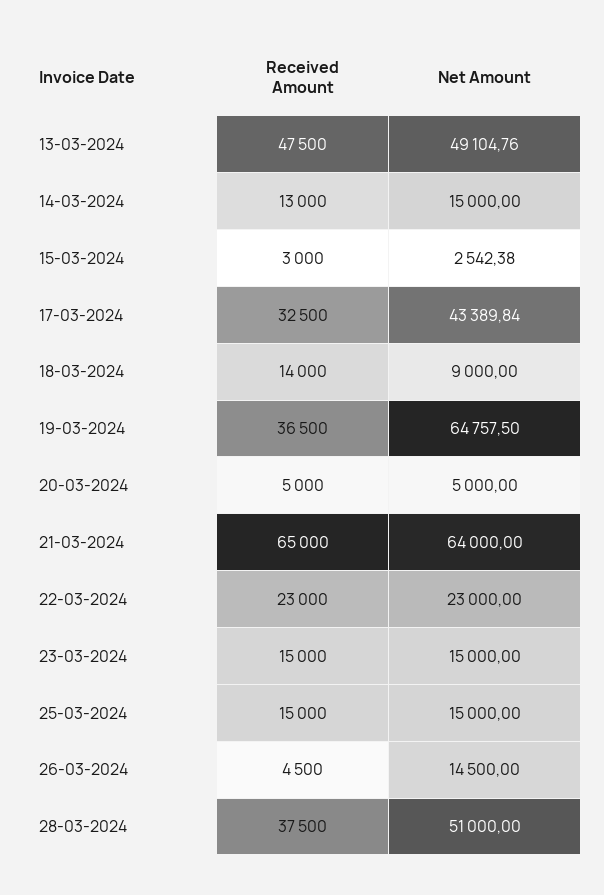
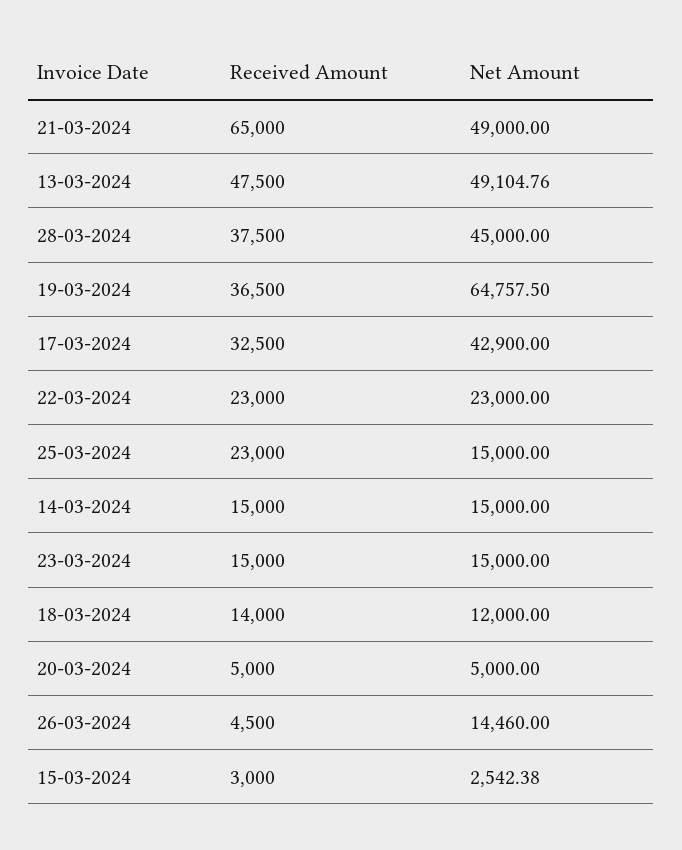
Received Amount, 14-03-2024: 13000 -> 15000
Net Amount, 17-03-2024: 43389.84 -> 42900
Net Amount, 18-03-2024: 9000 -> 12000
Net Amount, 21-03-2024: 64000 -> 49000
Received Amount, 25-03-2024: 15000 -> 23000
Net Amount, 26-03-2024: 14500 -> 14460
Net Amount, 28-03-2024: 51000 -> 45000

